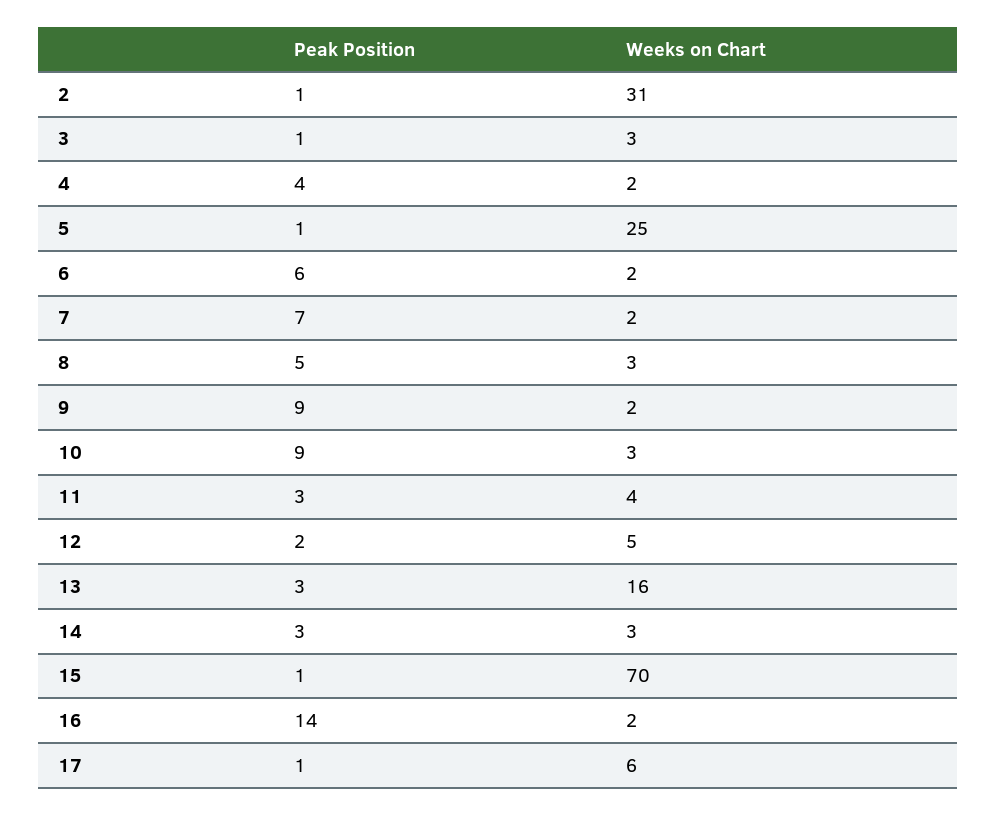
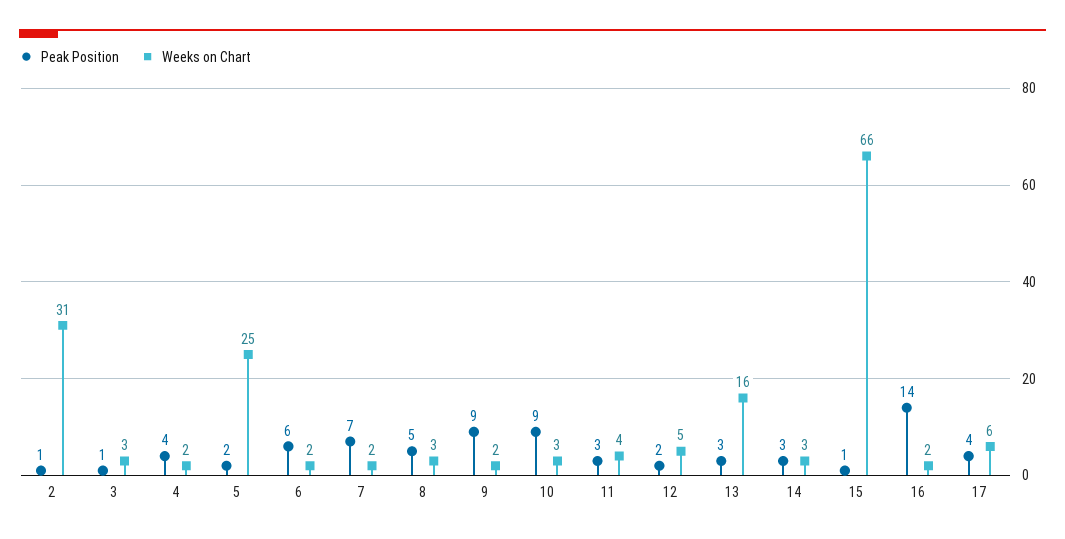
Peak Position, 5: 1 -> 2
Weeks on Chart, 15: 70 -> 66
Peak Position, 17: 1 -> 4

